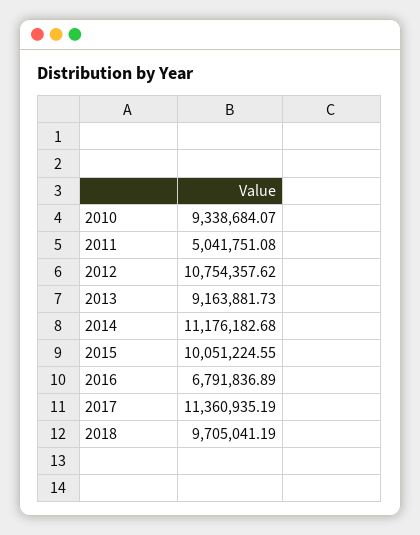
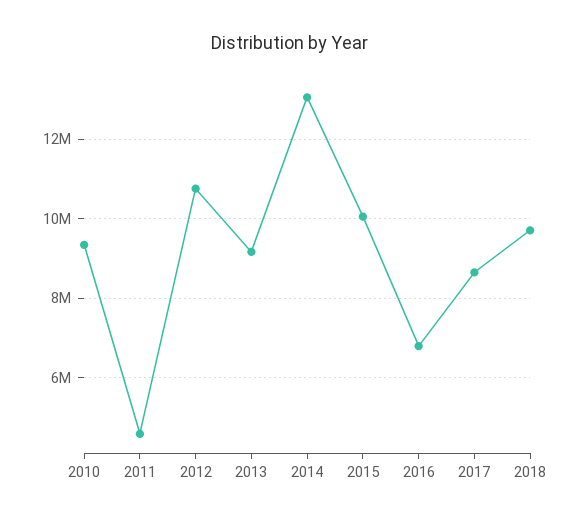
2011: 5041751.08 -> 4600000
2014: 11176182.68 -> 13000000
2017: 11360935.19 -> 8600000

